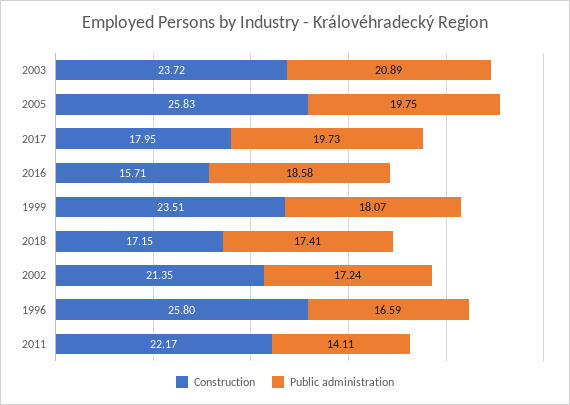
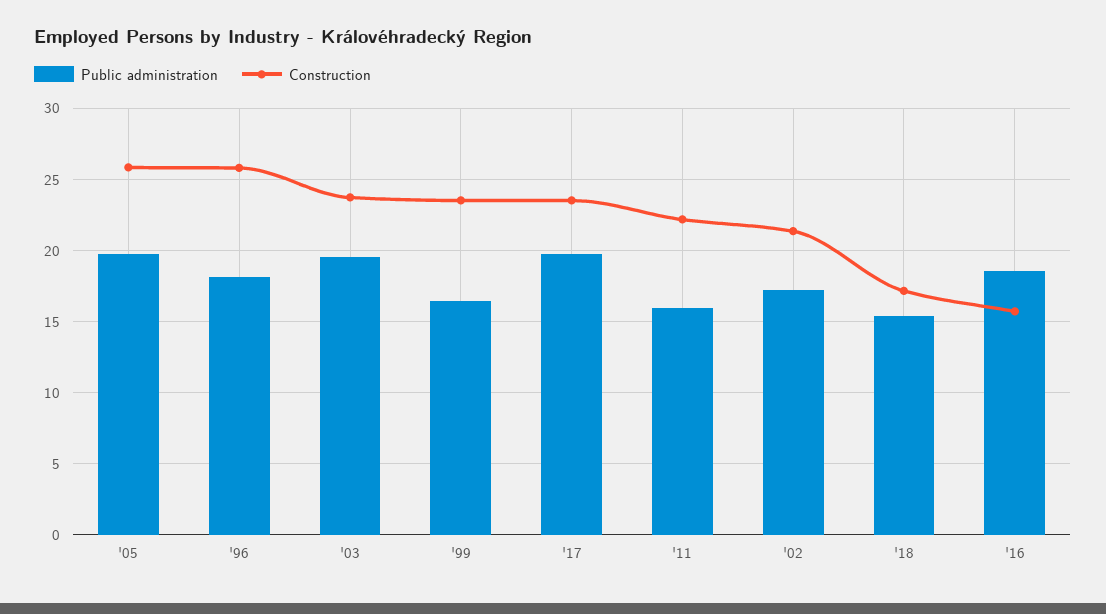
Public administration, 2003: 20.89 -> 19.5
Construction, 2017: 17.95 -> 23.5
Public administration, 1999: 18.07 -> 16.5
Public administration, 2018: 17.41 -> 15.5
Public administration, 1996: 16.59 -> 18
Public administration, 2011: 14.11 -> 16

